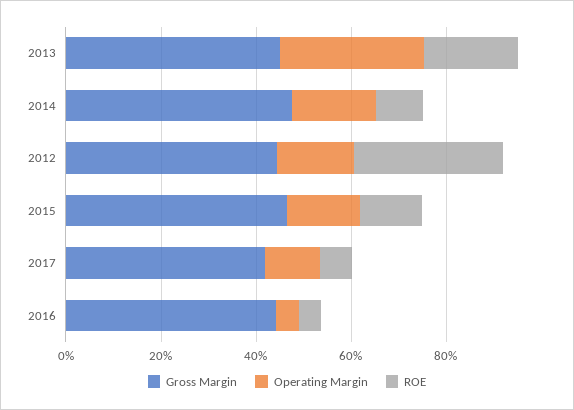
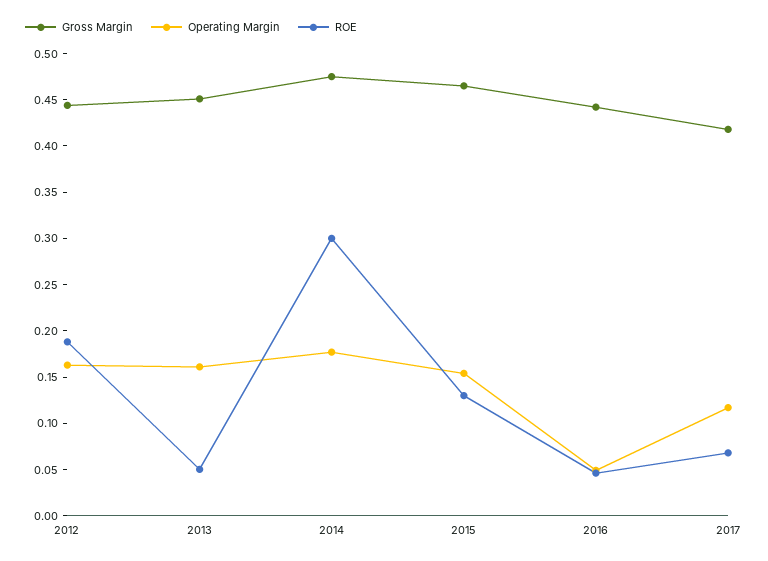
Operating Margin, 2013: 0.3 -> 0.16
ROE, 2013: 0.2 -> 0.05
ROE, 2014: 0.1 -> 0.3
ROE, 2012: 0.3 -> 0.19

